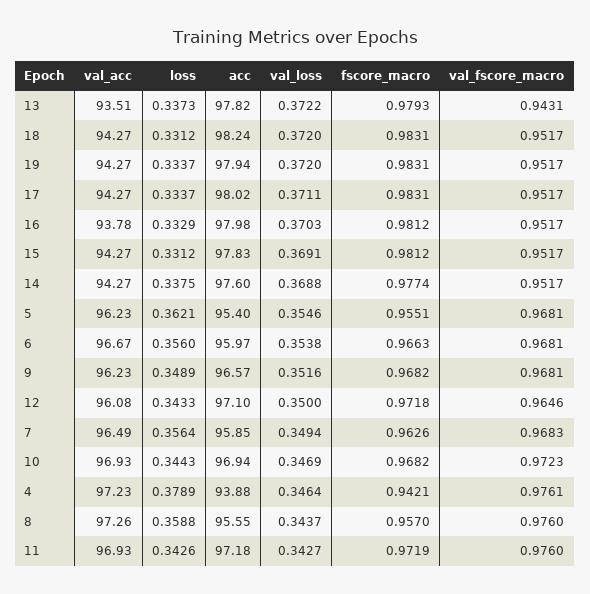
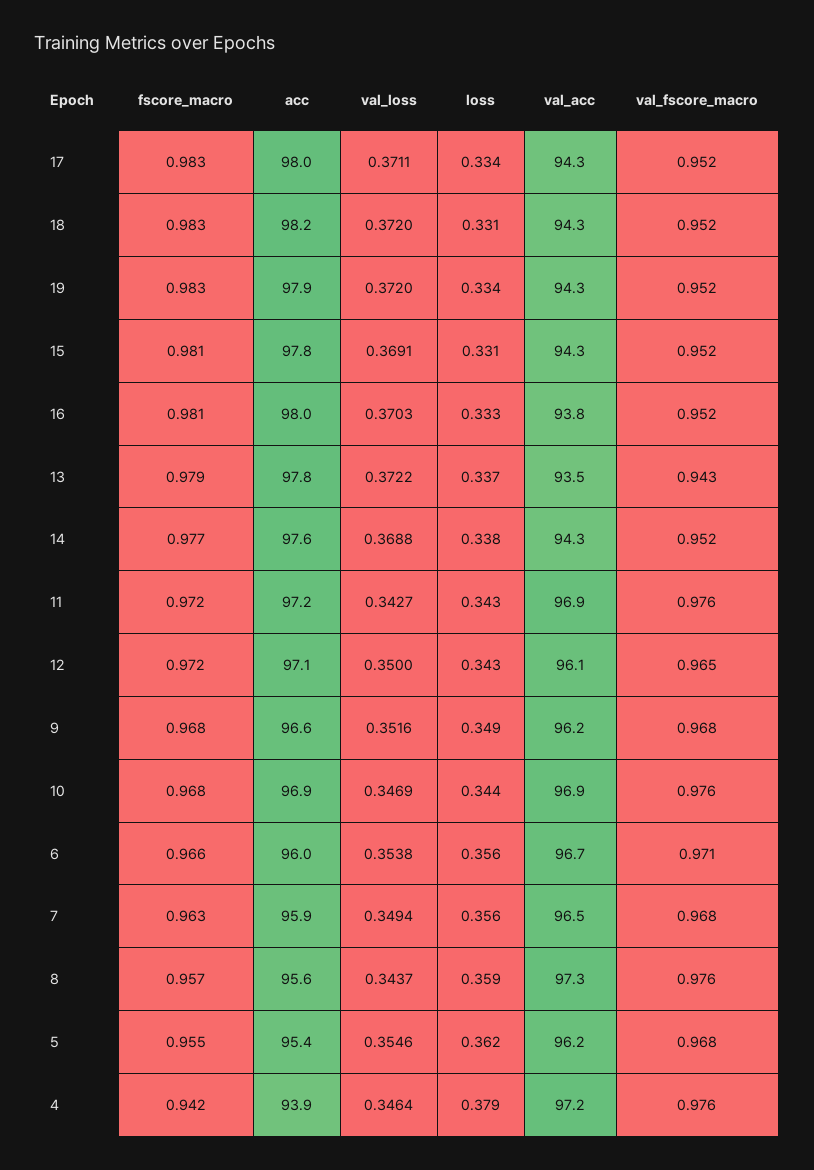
val_fscore_macro, 6: 0.9681 -> 0.971
val_fscore_macro, 10: 0.9723 -> 0.976

